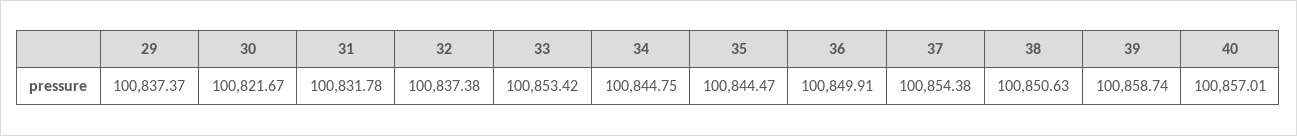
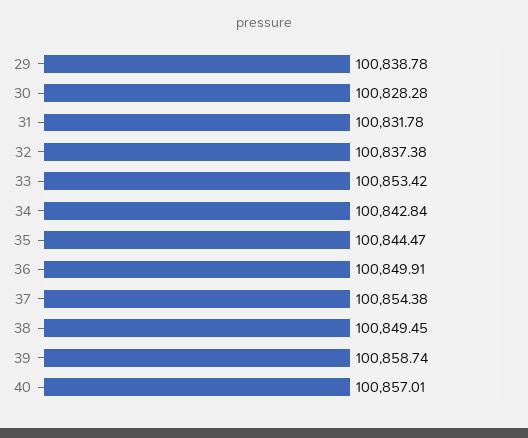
29: 100837.37 -> 100838.78
30: 100821.67 -> 100828.28
34: 100844.75 -> 100842.84
38: 100850.63 -> 100849.45

